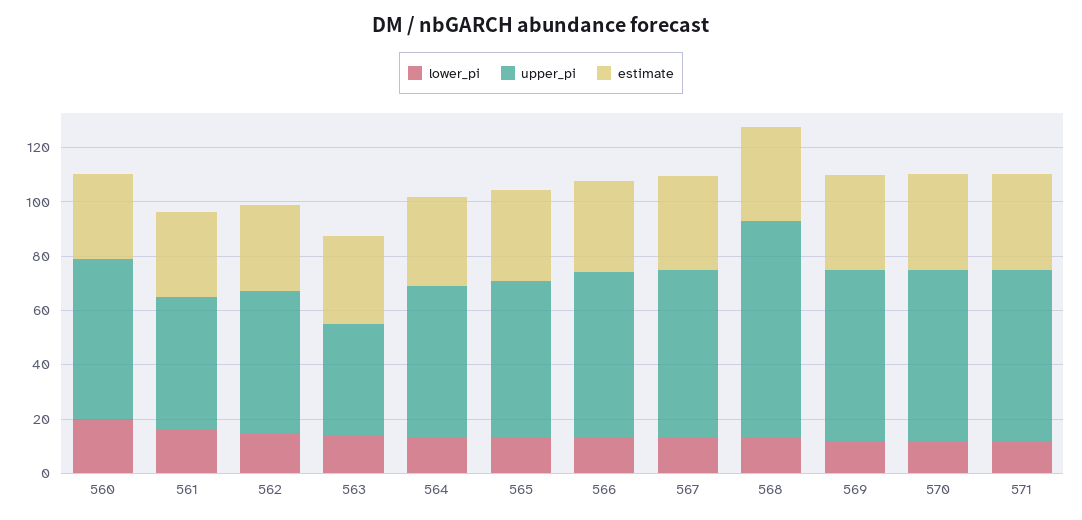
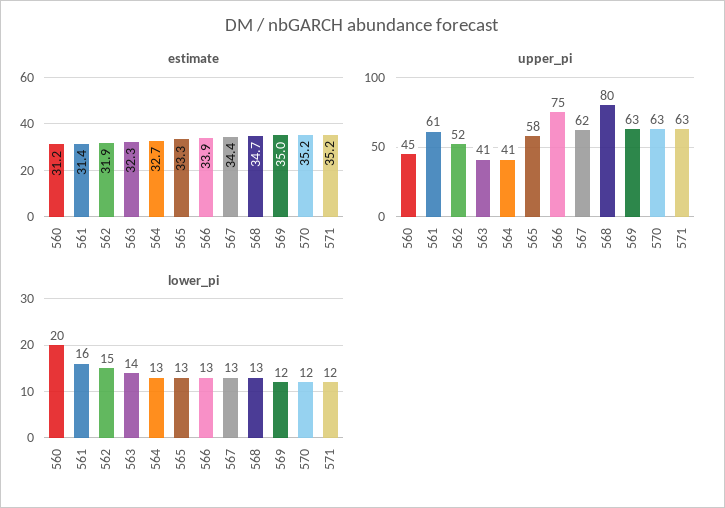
upper_pi, 560: 60 -> 45
upper_pi, 561: 50 -> 61
upper_pi, 564: 55 -> 41
upper_pi, 566: 60 -> 75

